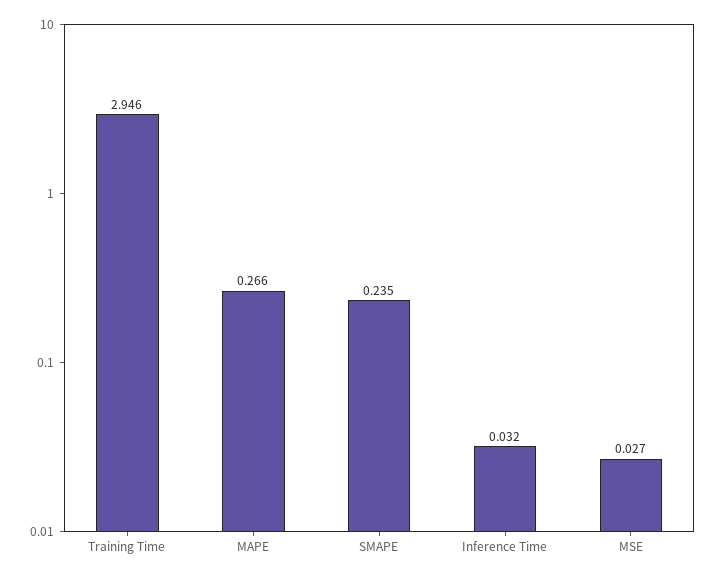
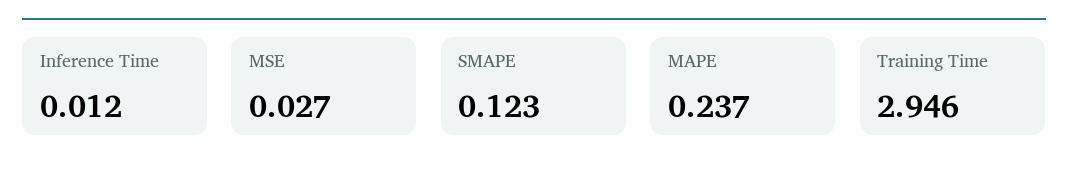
MAPE: 0.266 -> 0.237
SMAPE: 0.235 -> 0.123
Inference Time: 0.032 -> 0.012

